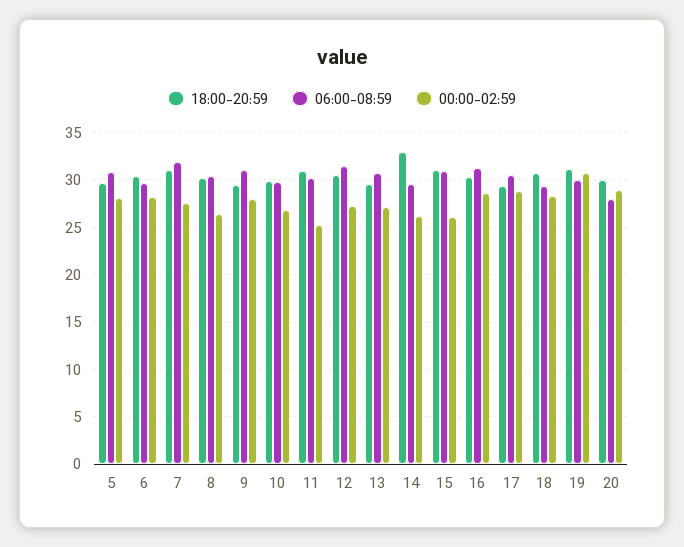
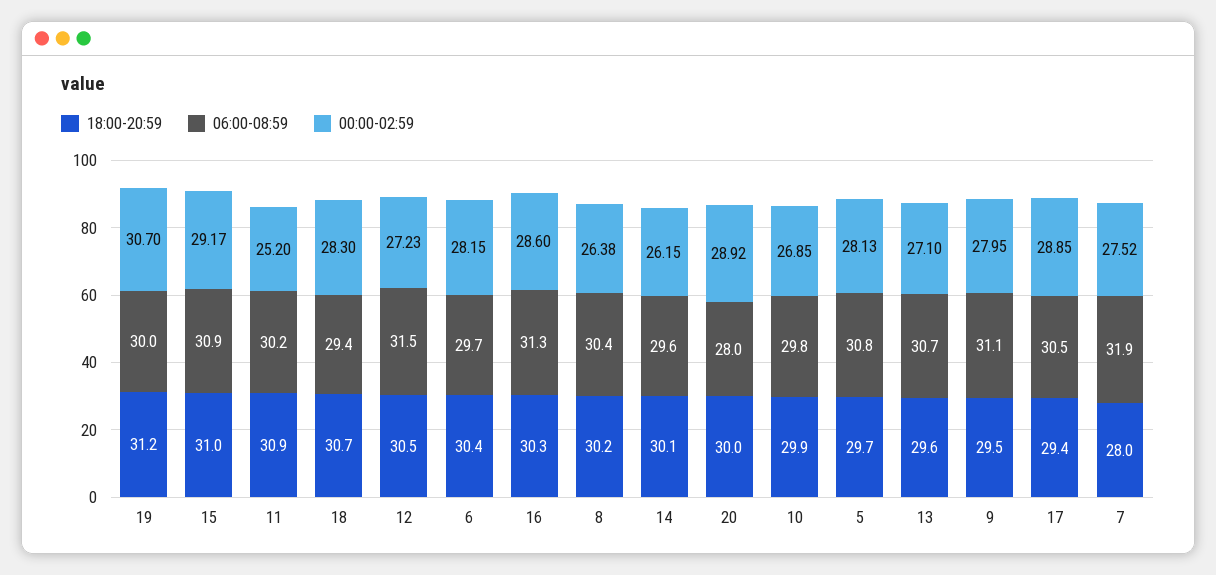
18:00-20:59, 7: 31 -> 28
18:00-20:59, 14: 33 -> 30.1
00:00-02:59, 15: 26 -> 29.17

